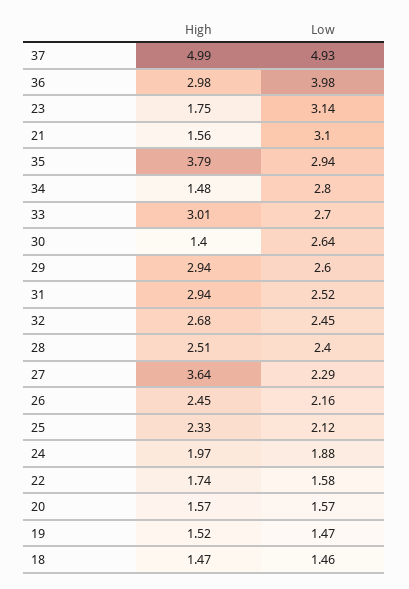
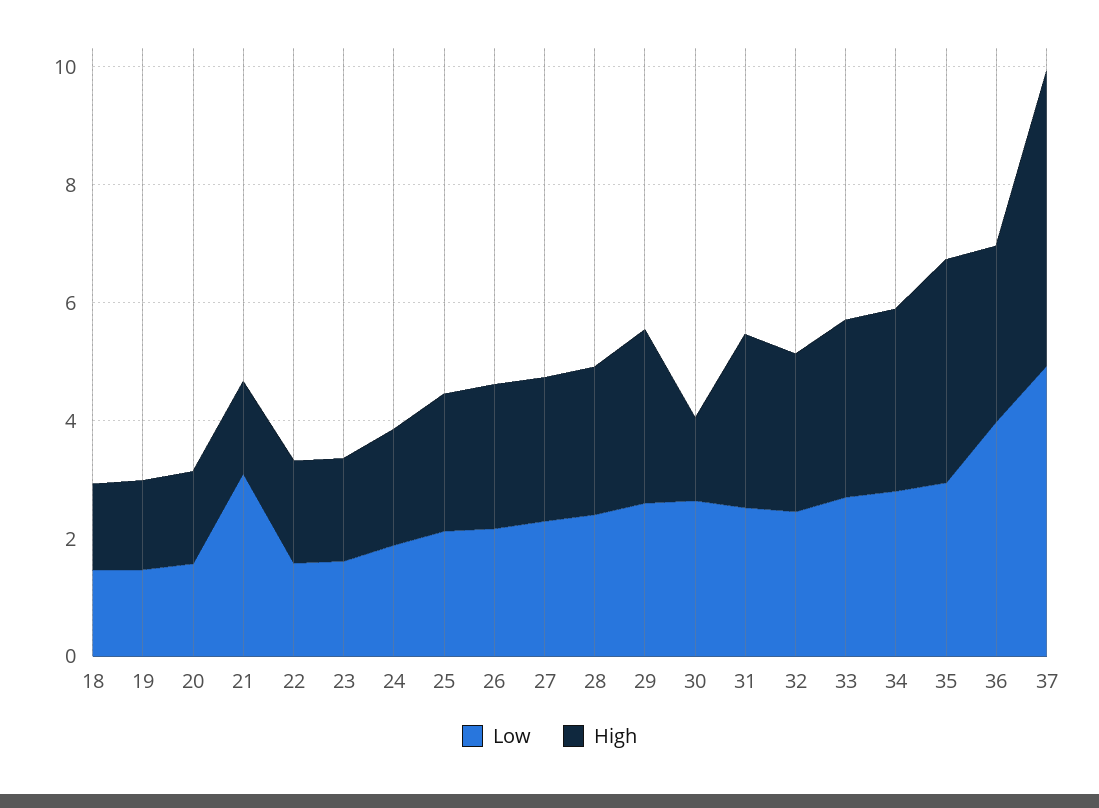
Low, 23: 3.14 -> 1.5
High, 34: 1.48 -> 3
High, 27: 3.64 -> 2.5

